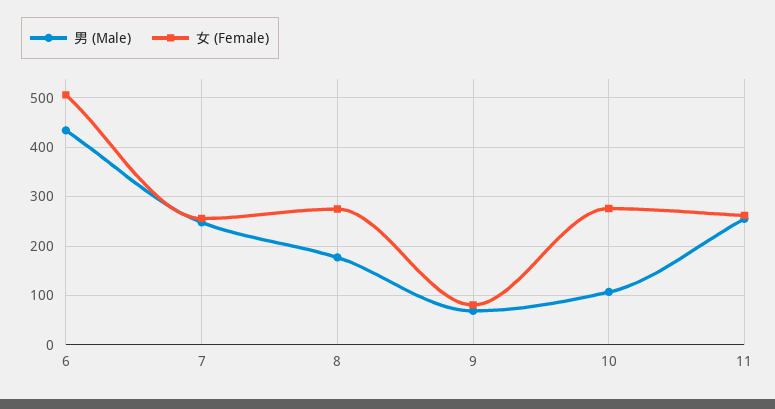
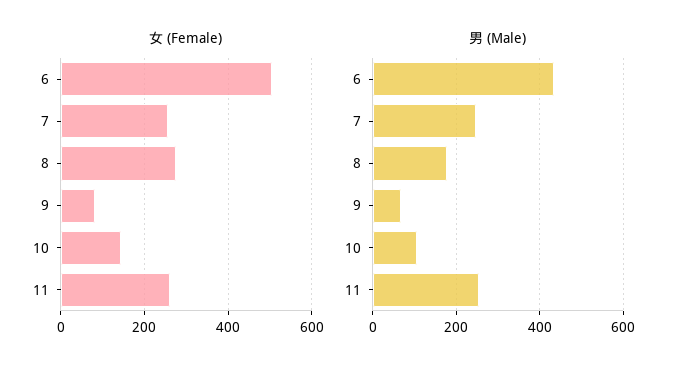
女 (Female), 10: 280 -> 140

